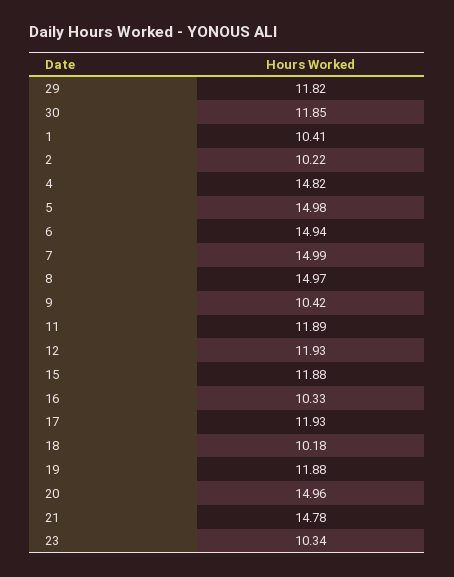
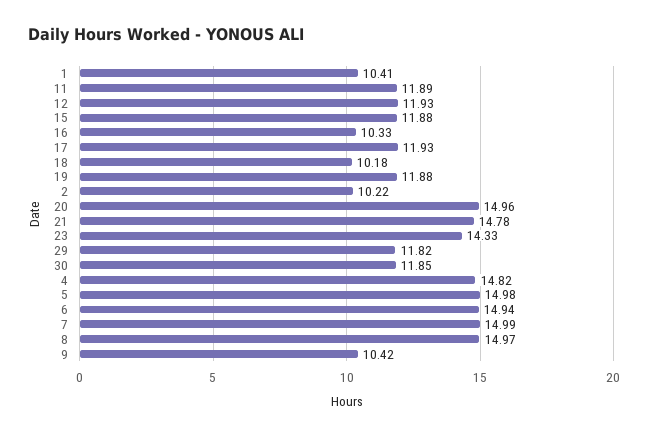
23: 10.34 -> 14.33

